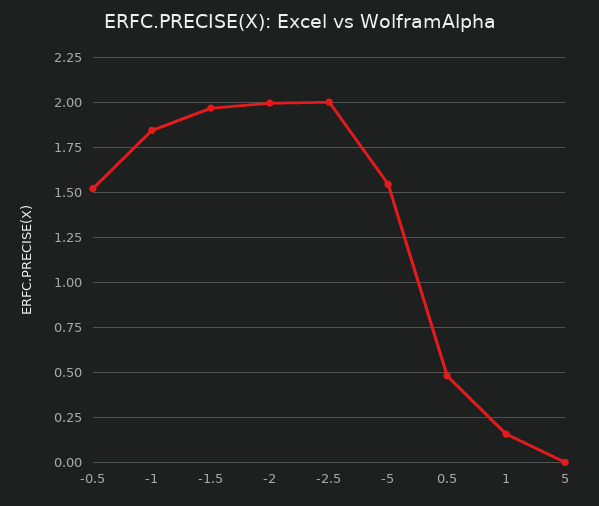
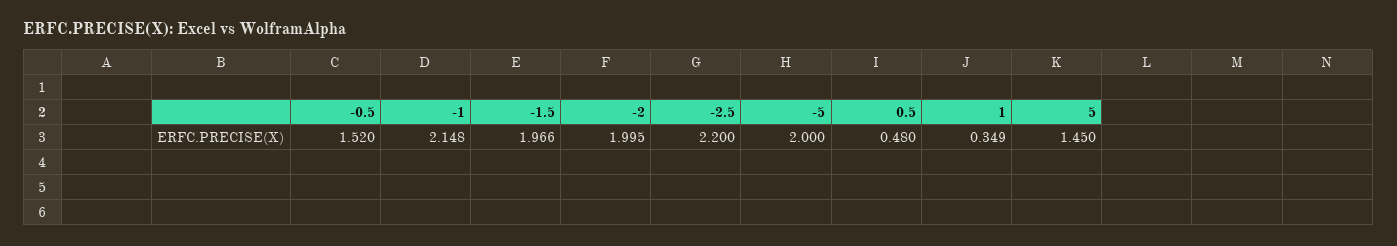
-1: 1.85 -> 2.148
-2.5: 2 -> 2.2
-5: 1.55 -> 2
1: 0.15 -> 0.349
5: 0 -> 1.45

